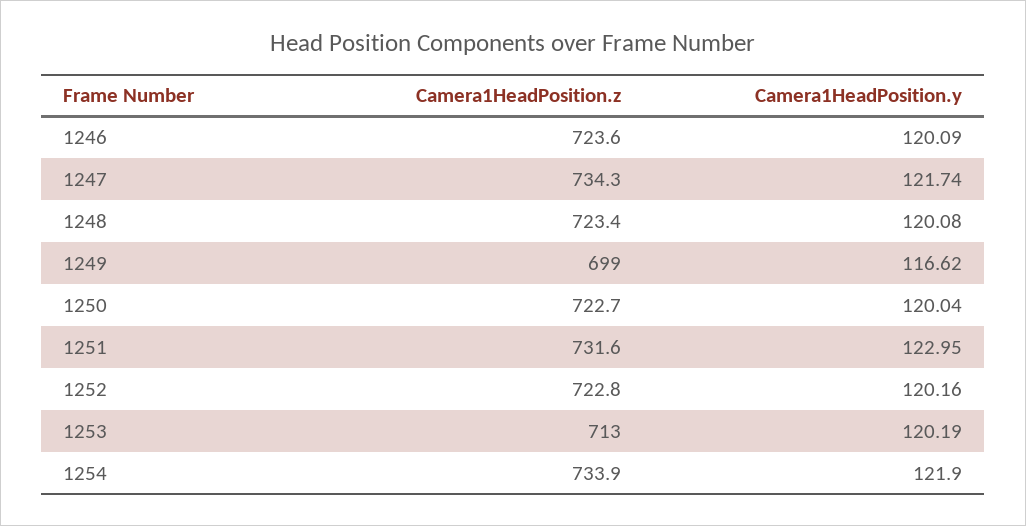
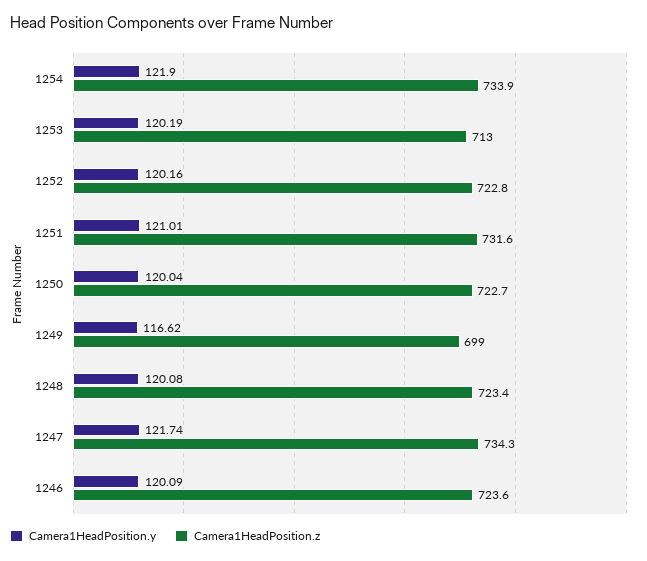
Camera1HeadPosition.y, 1251: 122.95 -> 121.01

